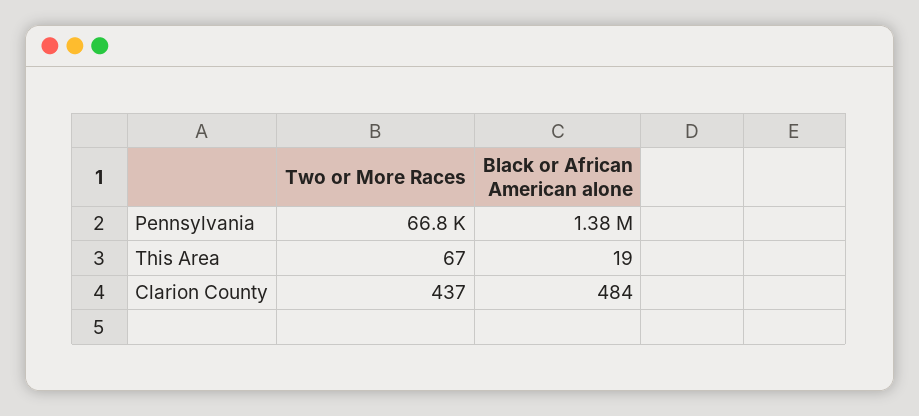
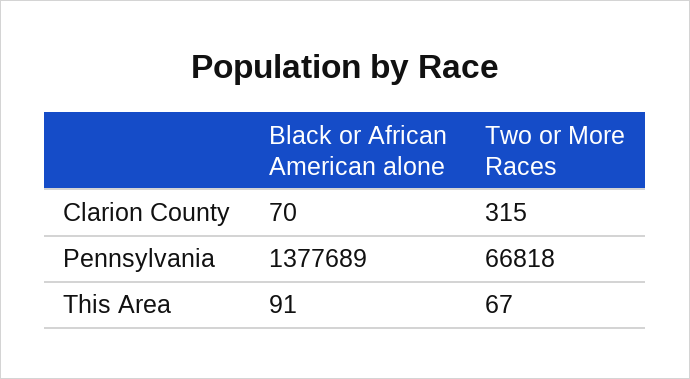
Black or African American alone, This Area: 19 -> 91
Two or More Races, Clarion County: 437 -> 315
Black or African American alone, Clarion County: 484 -> 70

